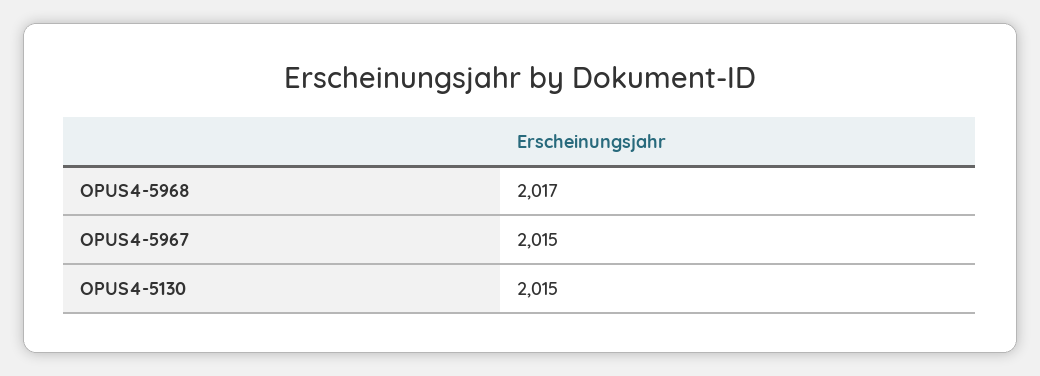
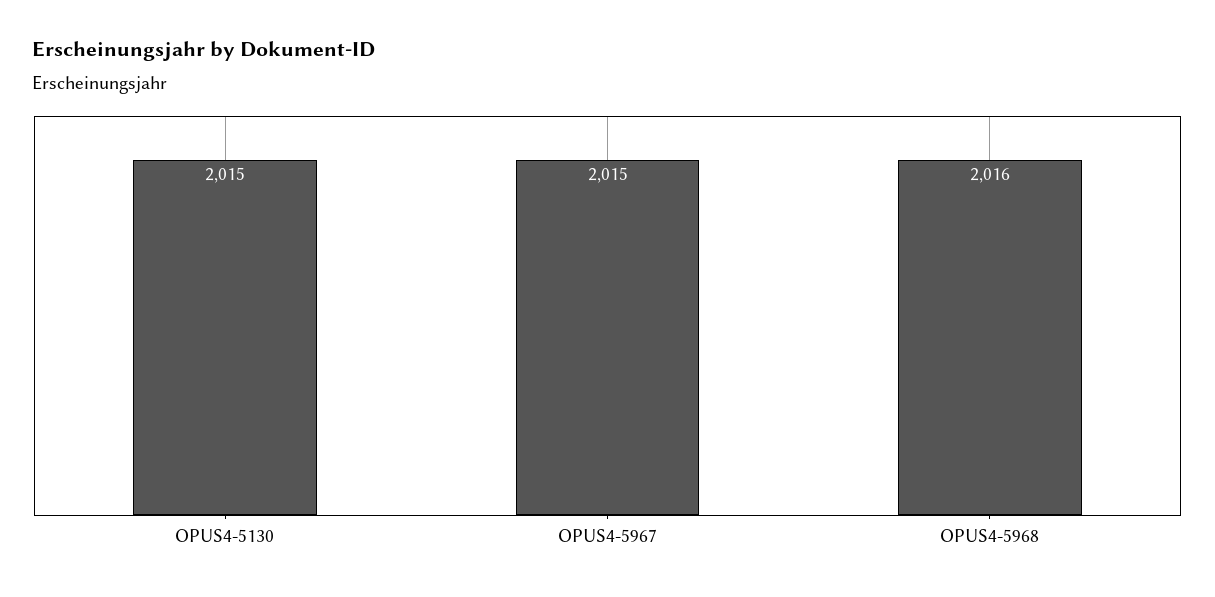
OPUS4-5968: 2017 -> 2016

